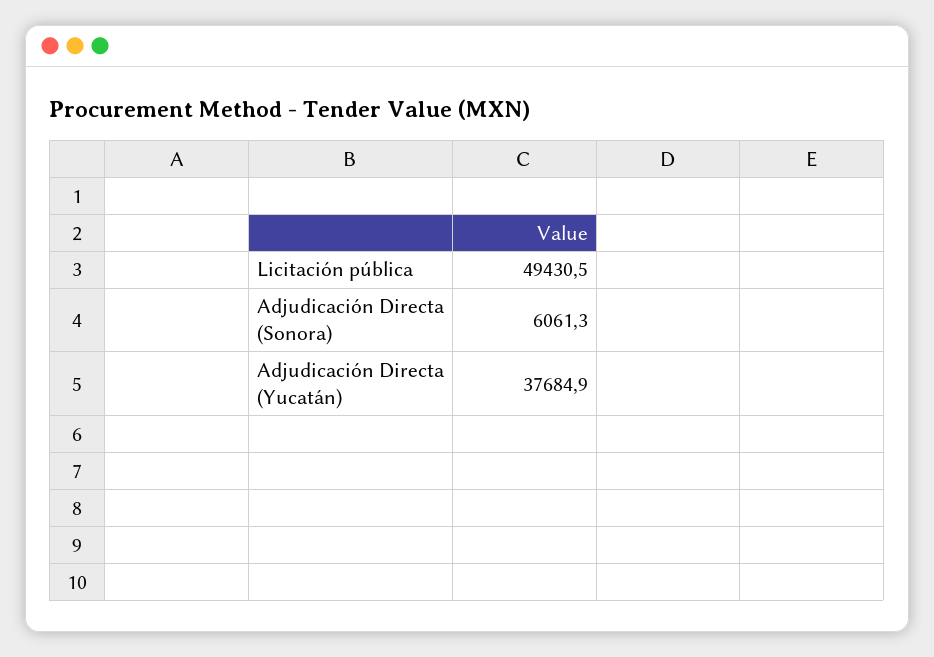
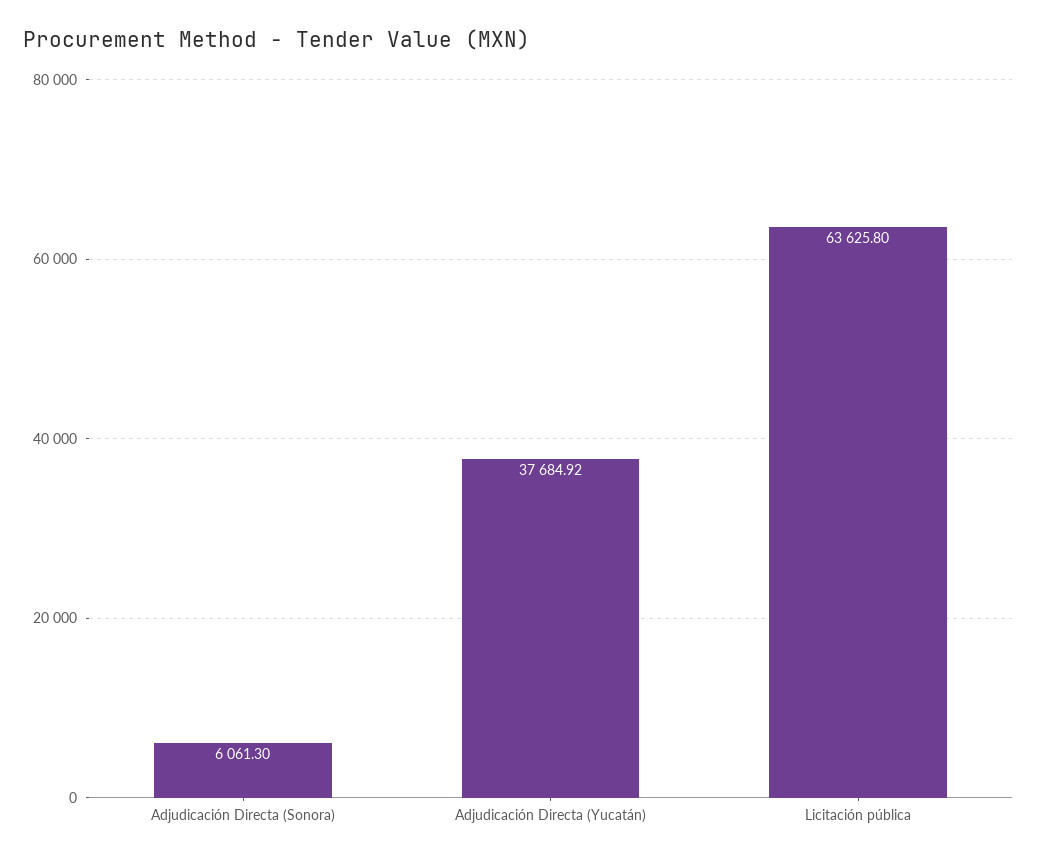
Licitación pública: 49430.5 -> 63625.8

